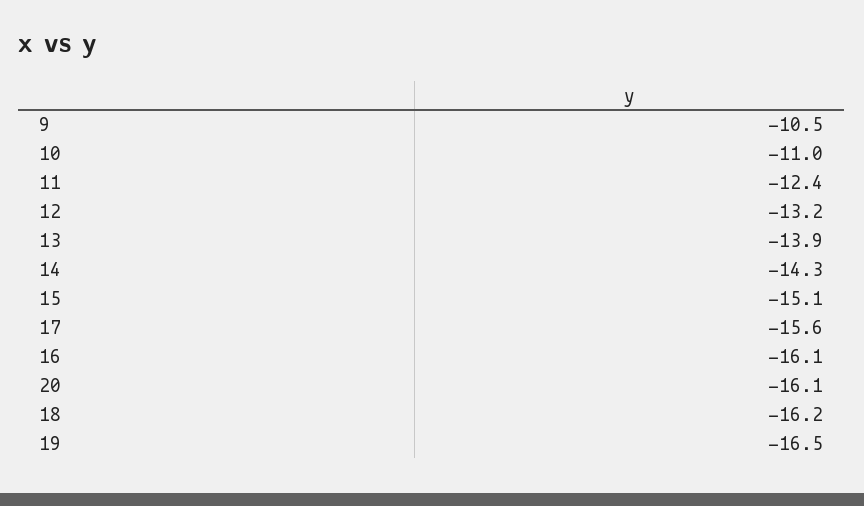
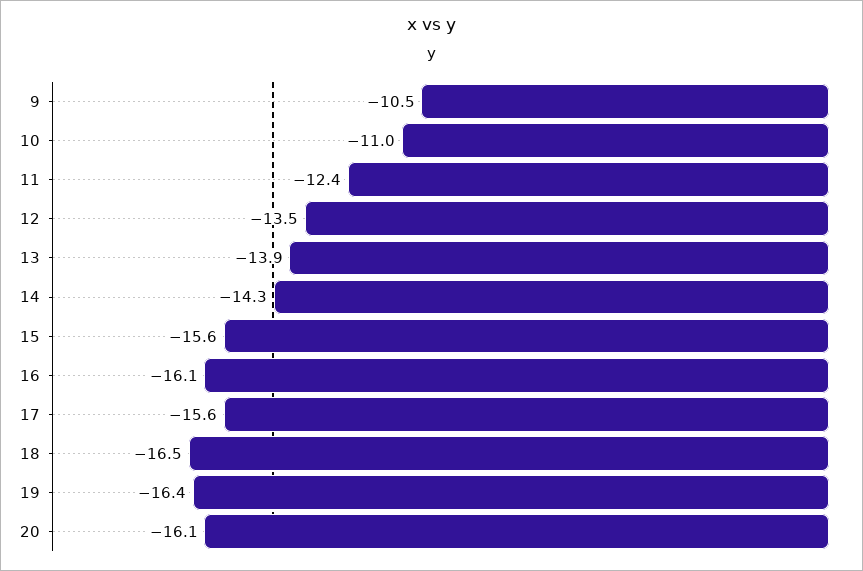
12: -13.2 -> -13.5
15: -15.1 -> -15.6
18: -16.2 -> -16.5
19: -16.5 -> -16.4

